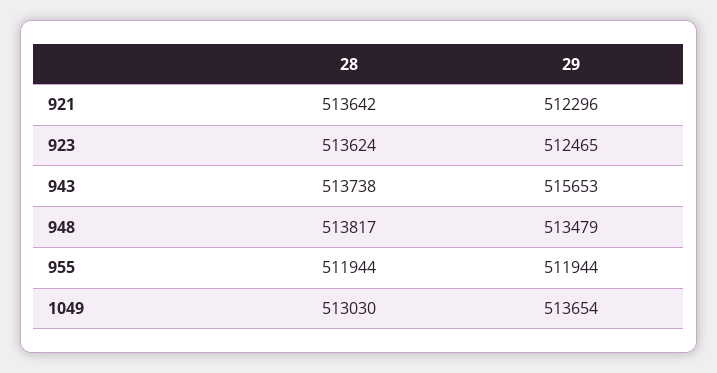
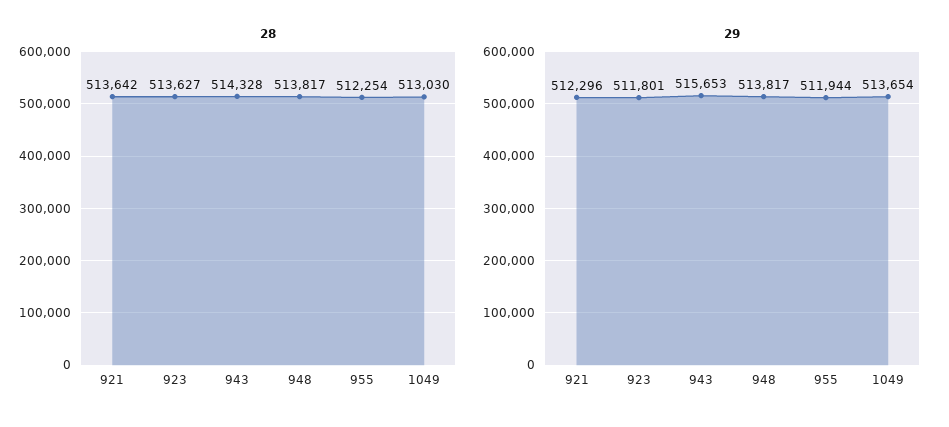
28, 923: 513624 -> 513627
29, 923: 512465 -> 511801
28, 943: 513738 -> 514328
29, 948: 513479 -> 513817
28, 955: 511944 -> 512254

